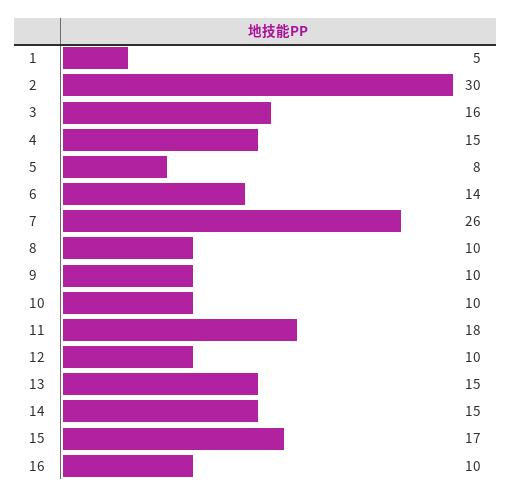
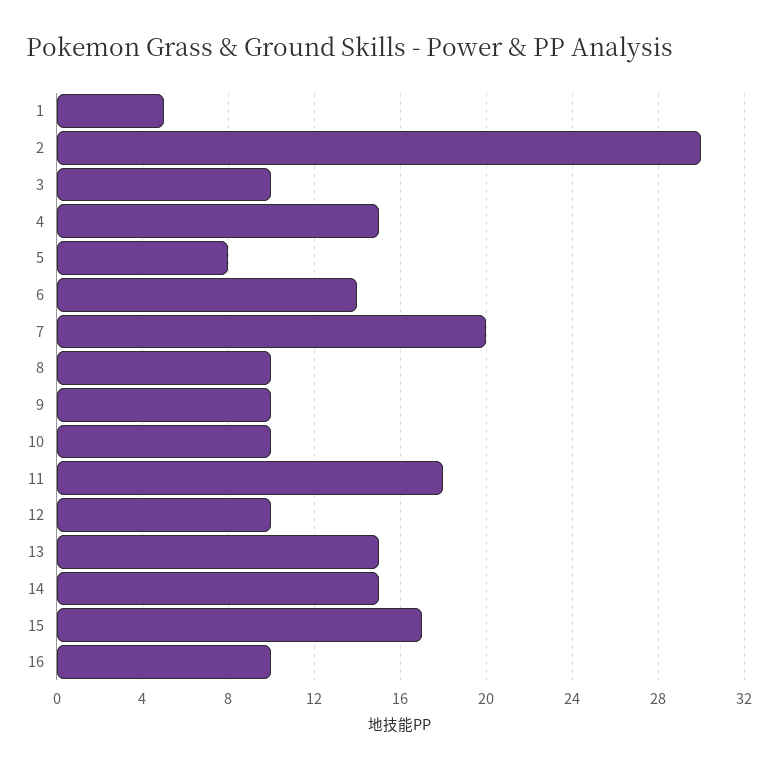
3: 16 -> 10
7: 26 -> 20

